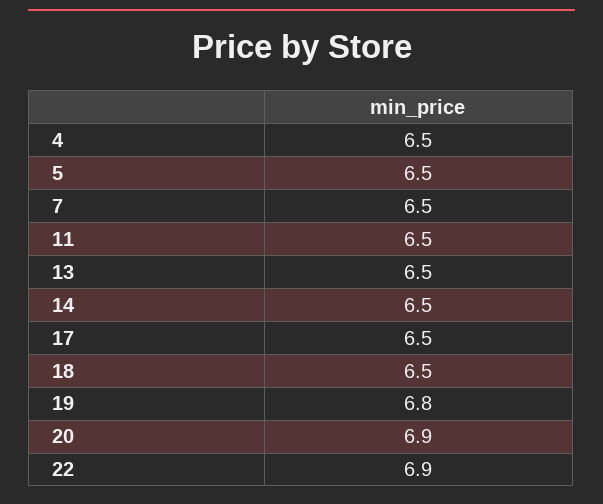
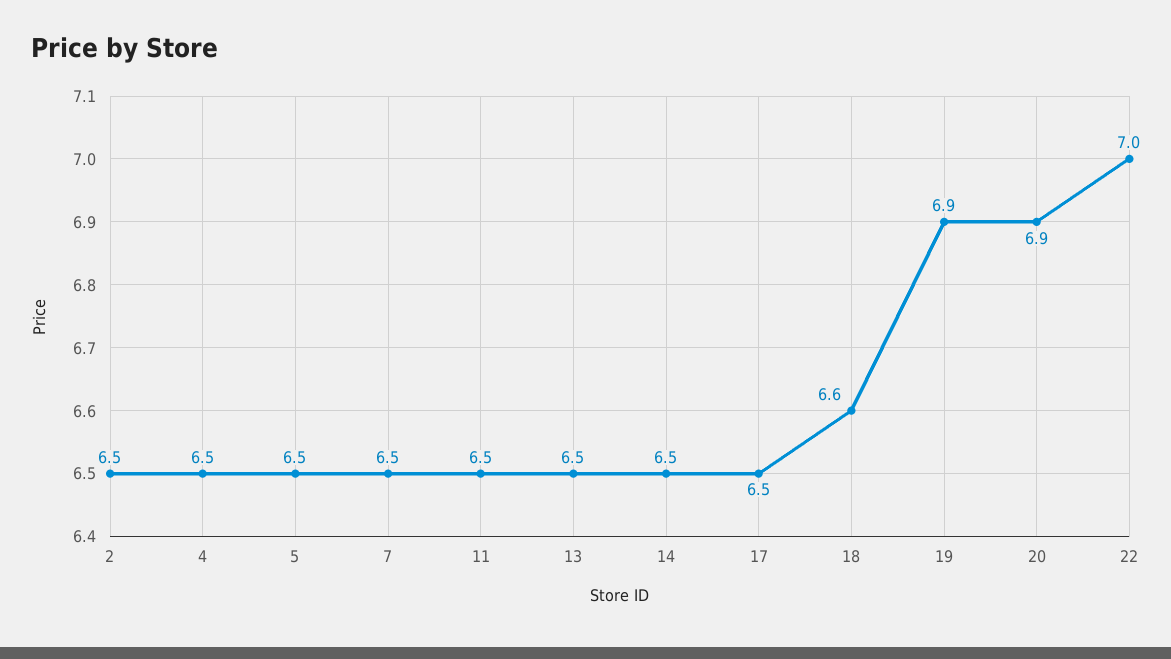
18: 6.5 -> 6.6
19: 6.8 -> 6.9
22: 6.9 -> 7
2: none -> 6.5

